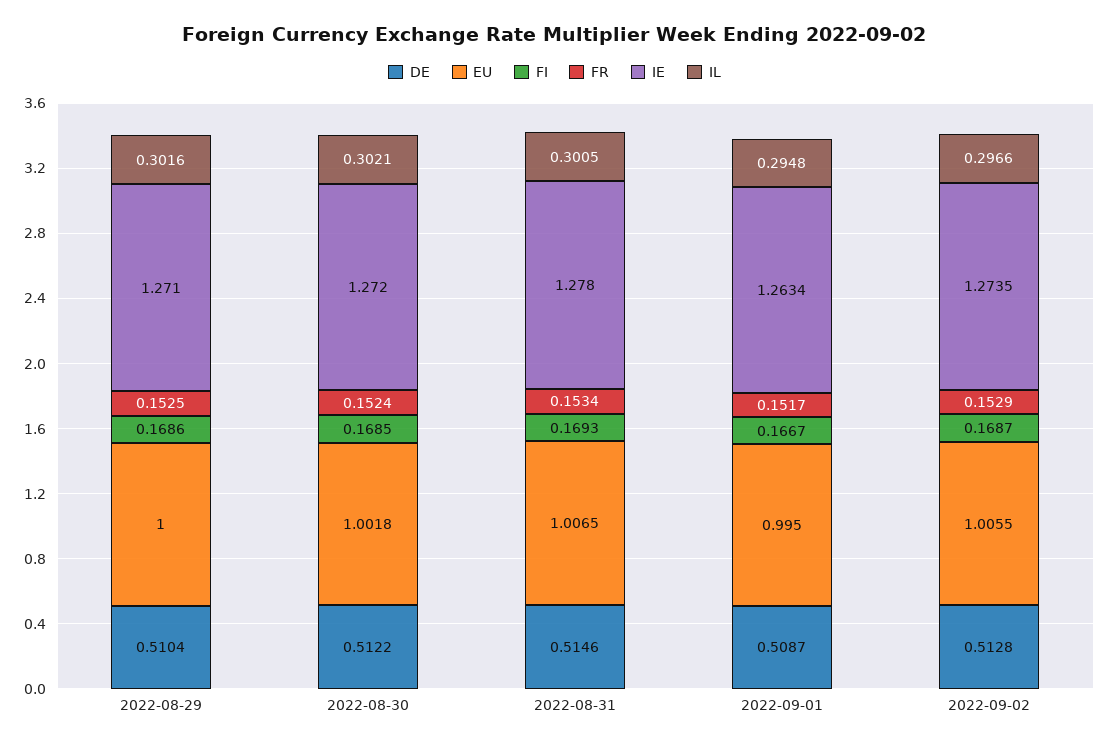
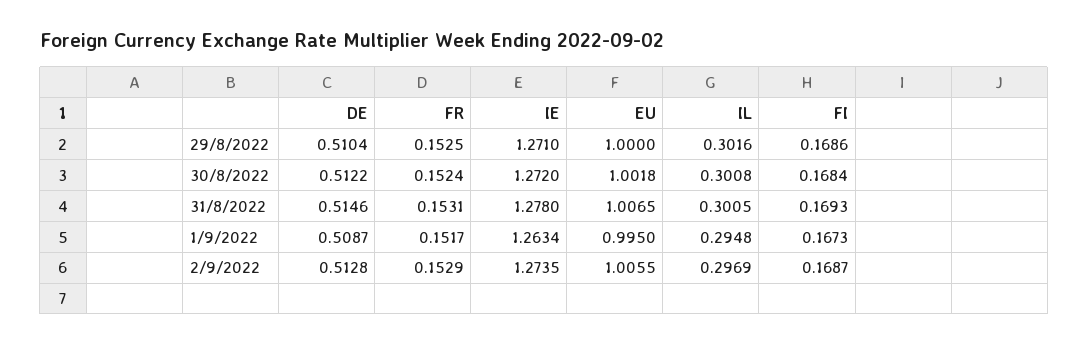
FI, 2022-08-30: 0.1685 -> 0.1684
IL, 2022-08-30: 0.3021 -> 0.3008
FR, 2022-08-31: 0.1534 -> 0.1531
FI, 2022-09-01: 0.1667 -> 0.1673
IL, 2022-09-02: 0.2966 -> 0.2969

